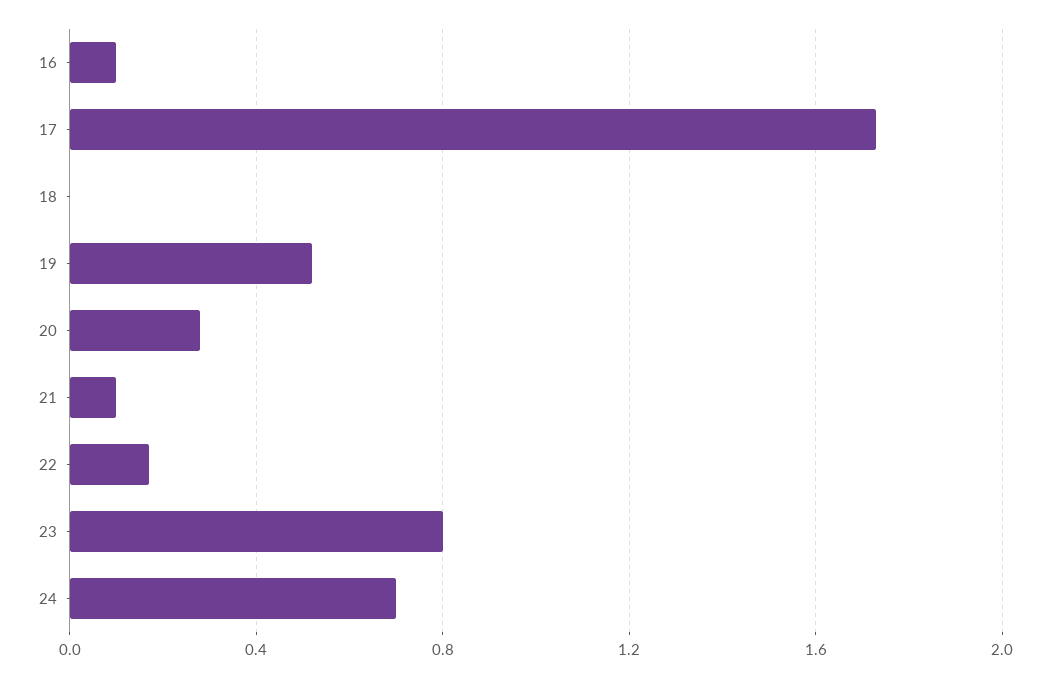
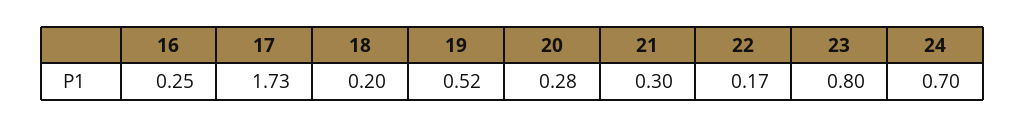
16: 0.1 -> 0.25
18: 0 -> 0.2
21: 0.1 -> 0.3

